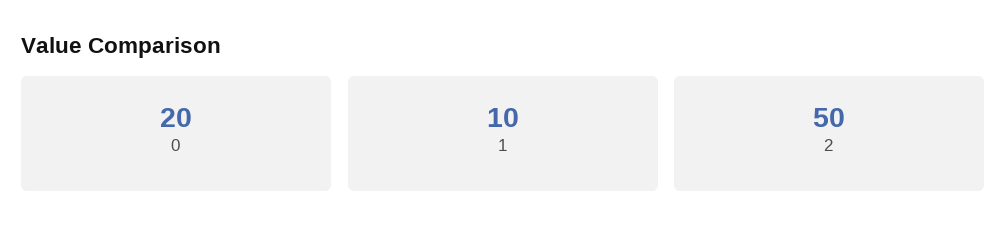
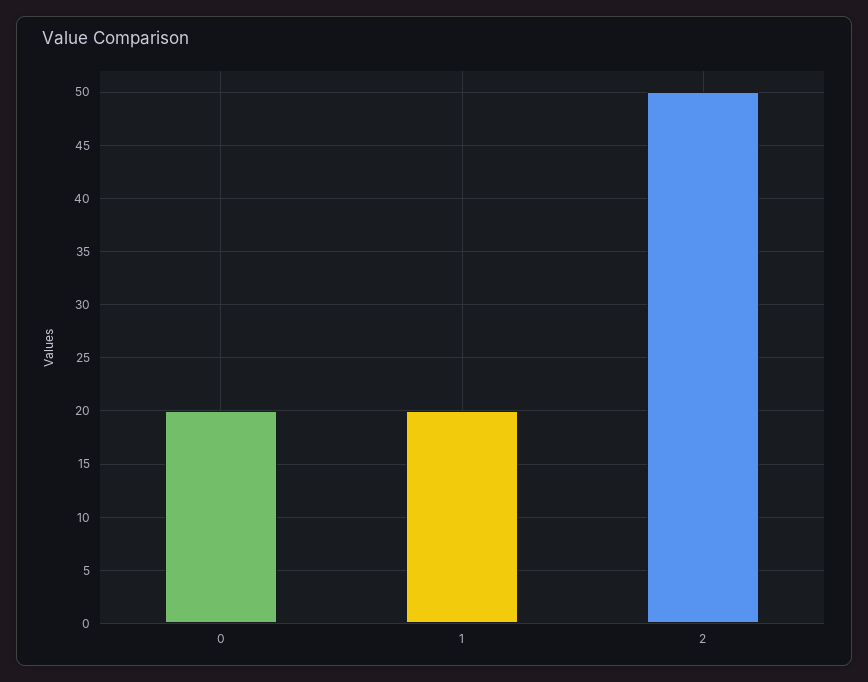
1: 10 -> 20

